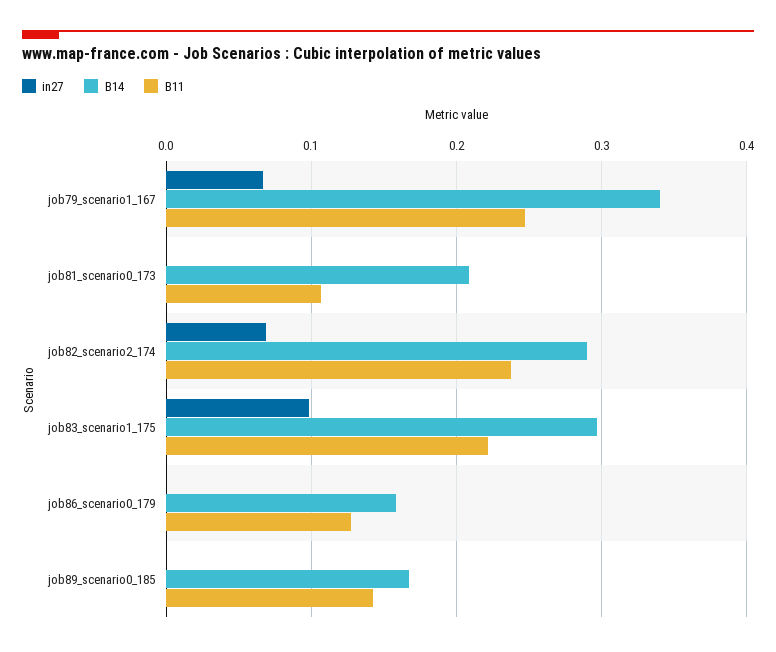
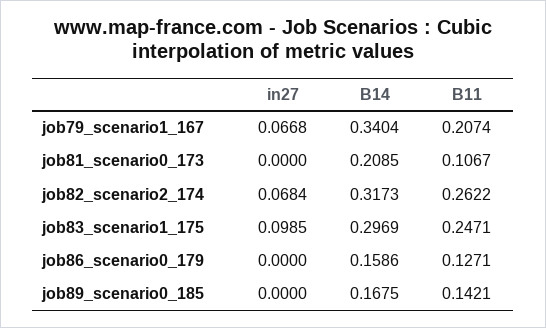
B11, job79_scenario1_167: 0.25 -> 0.2074
B14, job82_scenario2_174: 0.29 -> 0.3173
B11, job82_scenario2_174: 0.24 -> 0.2622
B11, job83_scenario1_175: 0.22 -> 0.2471

